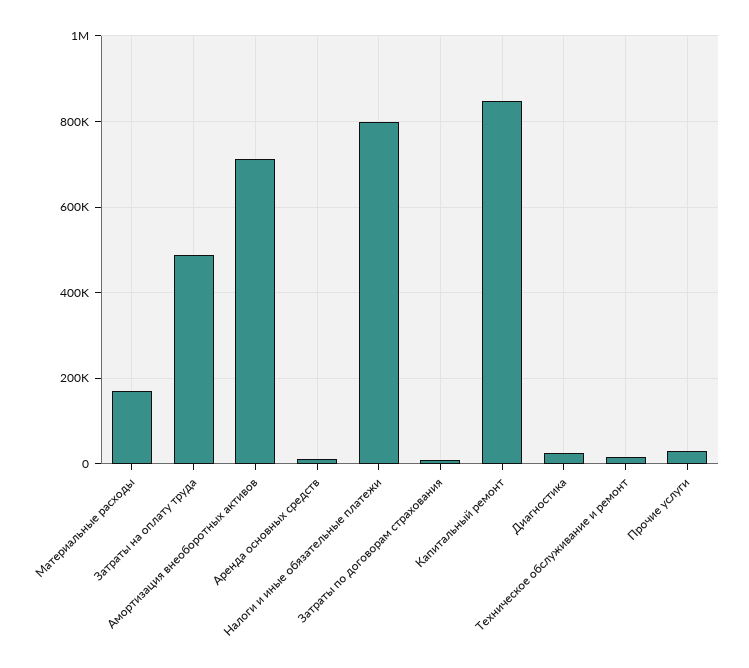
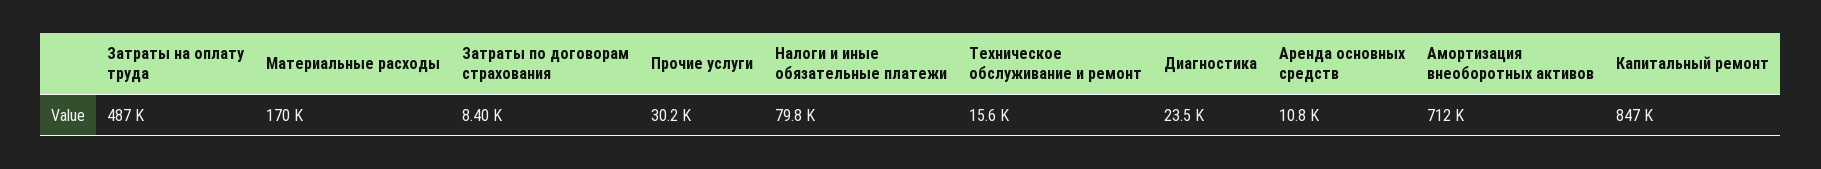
Налоги и иные обязательные платежи: 800000 -> 79800

